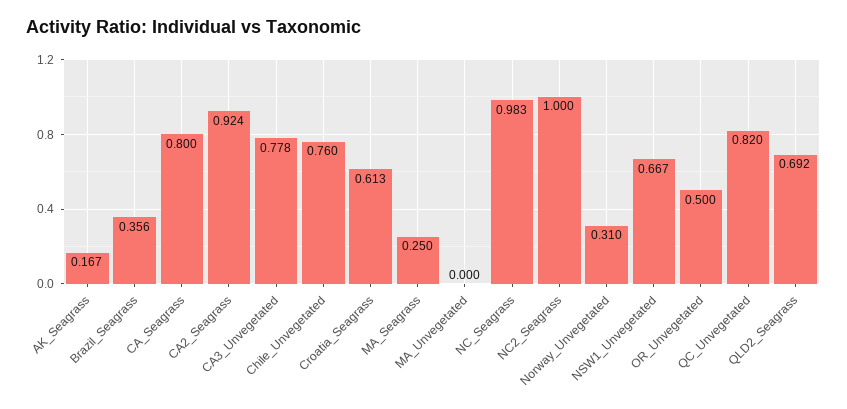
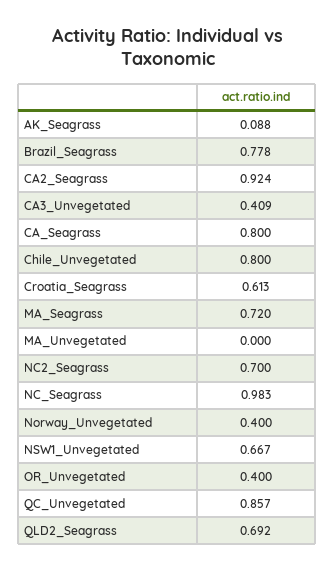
AK_Seagrass: 0.167 -> 0.088
Brazil_Seagrass: 0.356 -> 0.778
CA3_Unvegetated: 0.778 -> 0.409
Chile_Unvegetated: 0.76 -> 0.8
MA_Seagrass: 0.25 -> 0.72
NC2_Seagrass: 1 -> 0.7
Norway_Unvegetated: 0.31 -> 0.4
OR_Unvegetated: 0.5 -> 0.4
QC_Unvegetated: 0.82 -> 0.857

